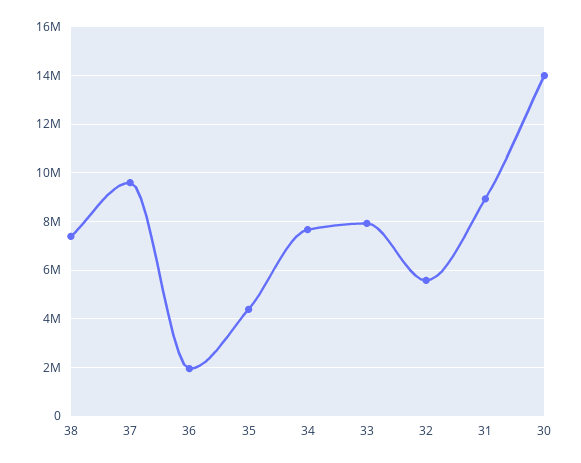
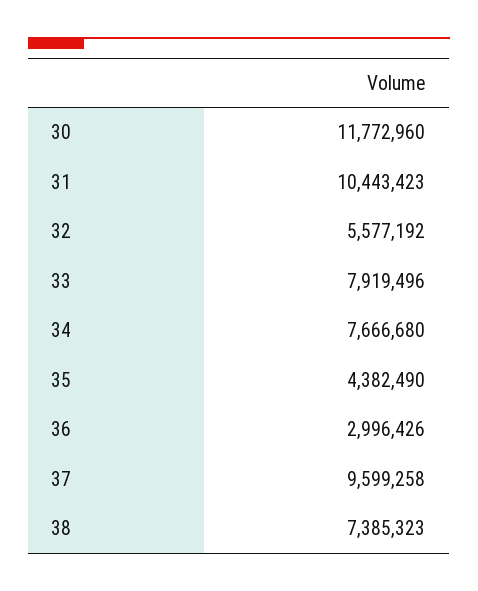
36: 2000000 -> 2996426
31: 9000000 -> 10443423
30: 14000000 -> 11772960

